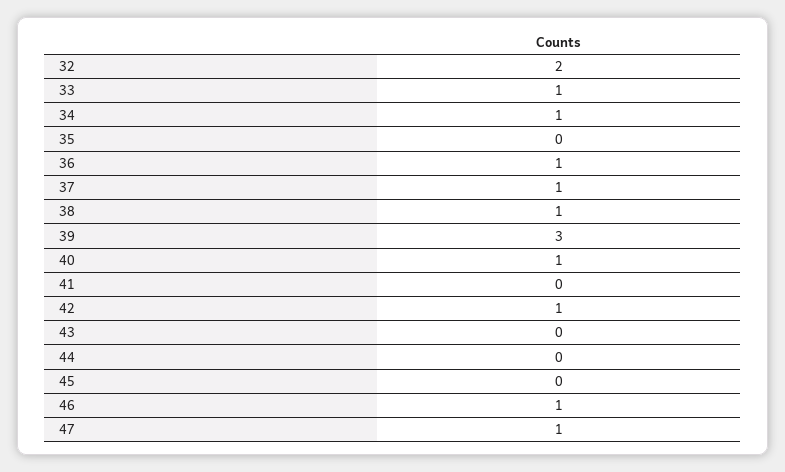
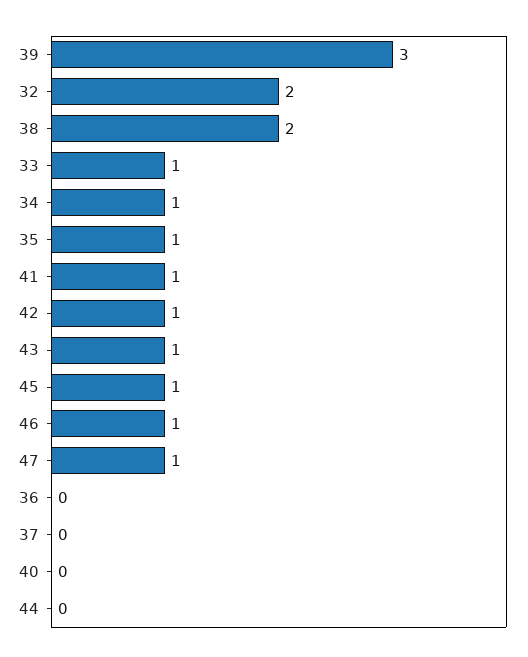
35: 0 -> 1
36: 1 -> 0
37: 1 -> 0
38: 1 -> 2
40: 1 -> 0
41: 0 -> 1
43: 0 -> 1
45: 0 -> 1

